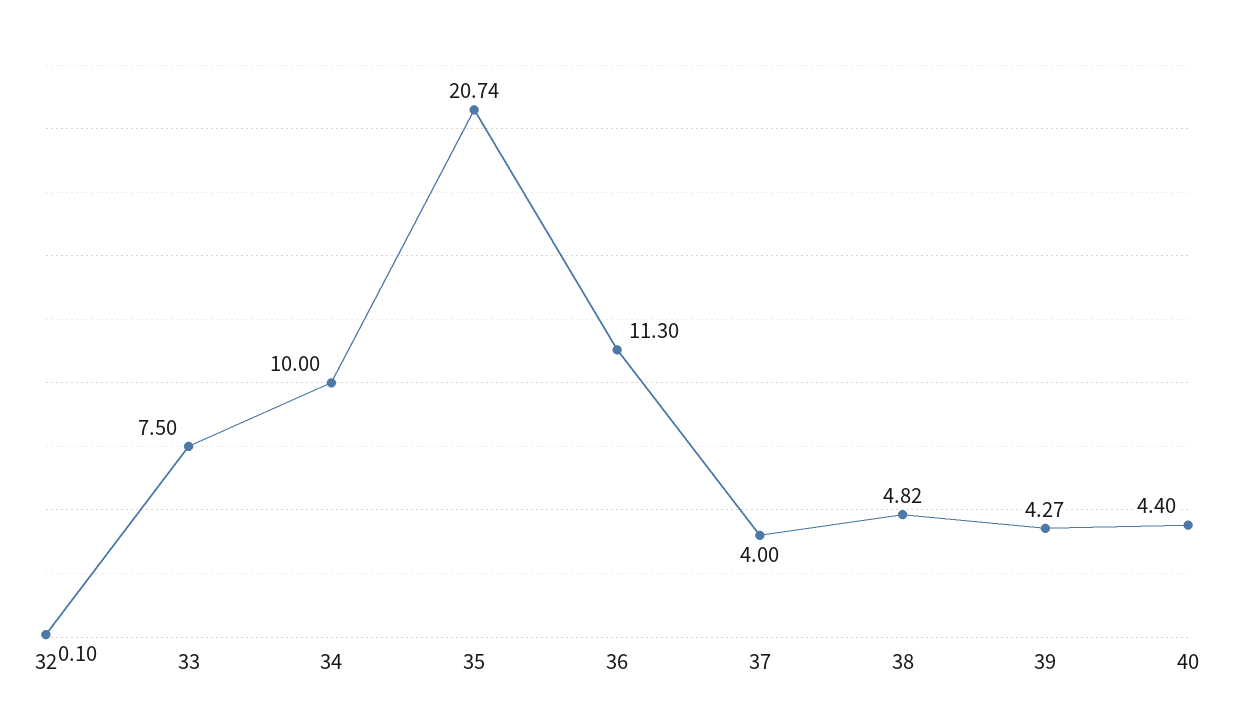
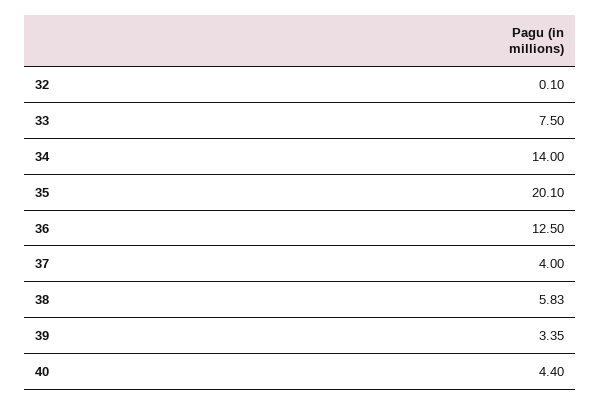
34: 10 -> 14
35: 20.74 -> 20.1
36: 11.3 -> 12.5
38: 4.82 -> 5.83
39: 4.27 -> 3.35

